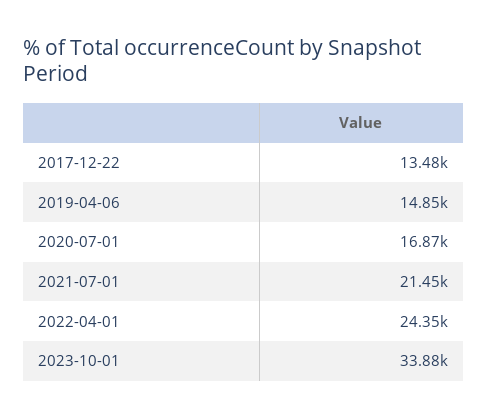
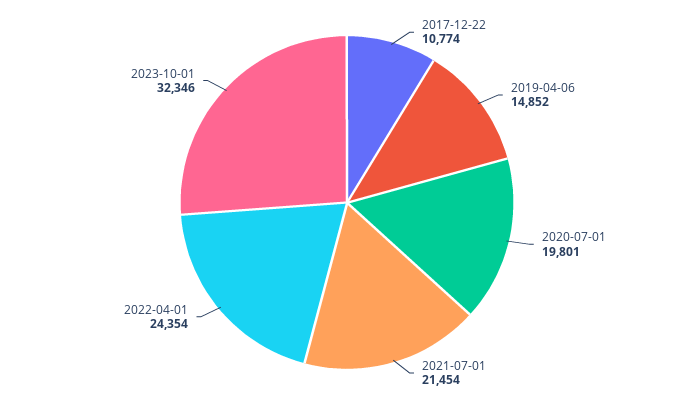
2017-12-22: 13480 -> 10774
2020-07-01: 16870 -> 19801
2023-10-01: 33880 -> 32346

